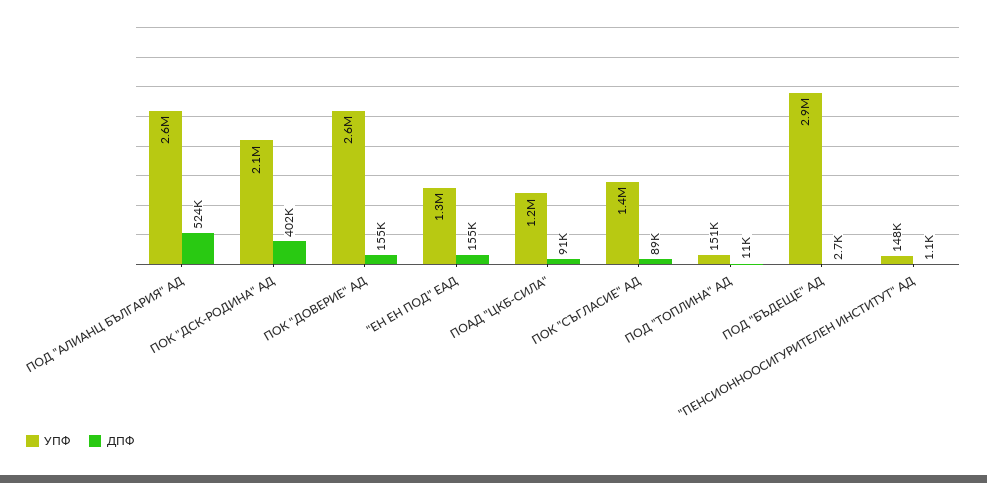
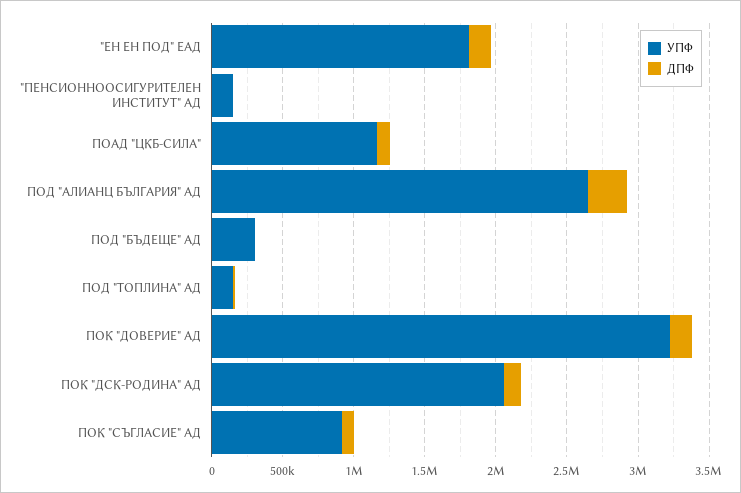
ДПФ, ПОД "АЛИАНЦ БЪЛГАРИЯ" АД: 524000 -> 300000
ДПФ, ПОК "ДСК-РОДИНА" АД: 402000 -> 100000
УПФ, ПОК "ДОВЕРИЕ" АД: 2600000 -> 3200000
УПФ, "ЕН ЕН ПОД" ЕАД: 1300000 -> 1800000
УПФ, ПОК "СЪГЛАСИЕ" АД: 1400000 -> 900000
УПФ, ПОД "БЪДЕЩЕ" АД: 2900000 -> 300000

